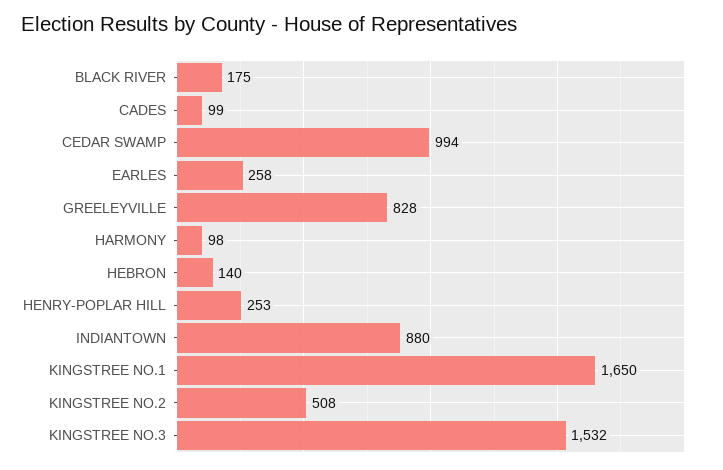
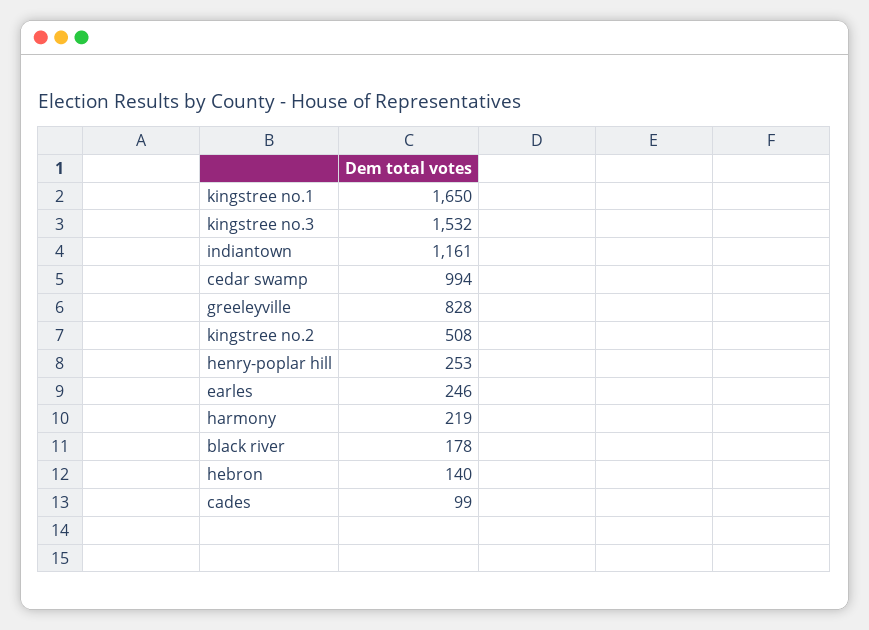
BLACK RIVER: 175 -> 178
EARLES: 258 -> 246
HARMONY: 98 -> 219
INDIANTOWN: 880 -> 1161

